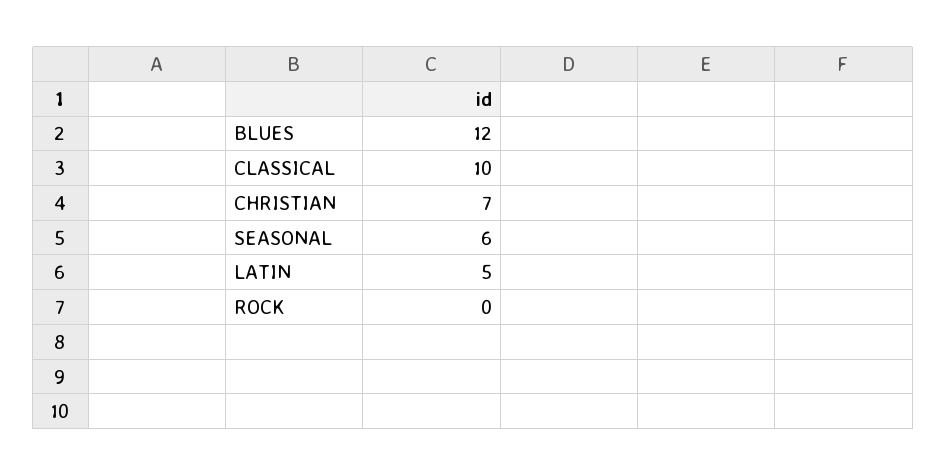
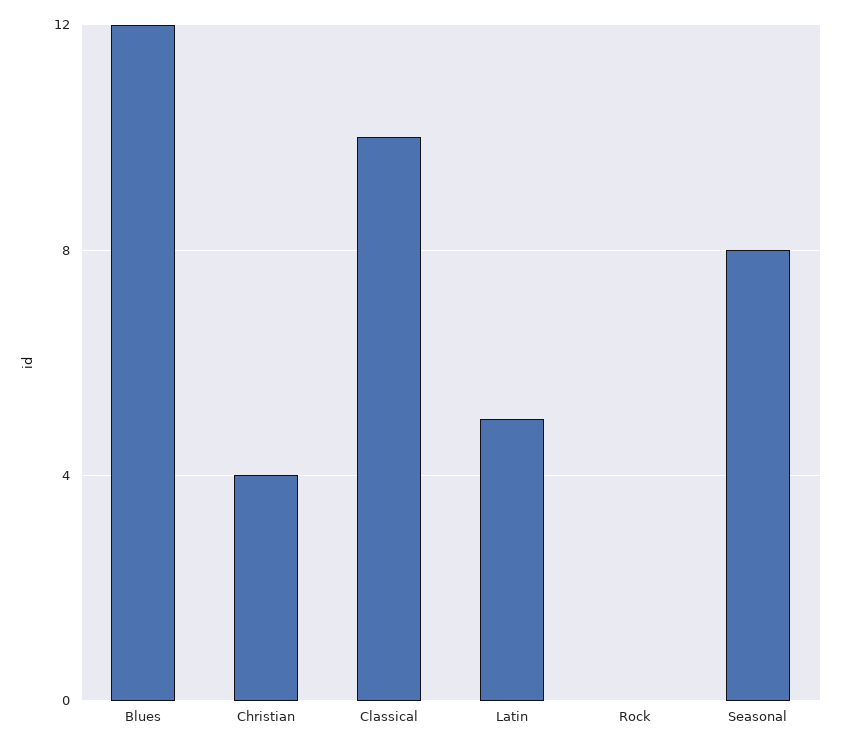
CHRISTIAN: 7 -> 4
SEASONAL: 6 -> 8

